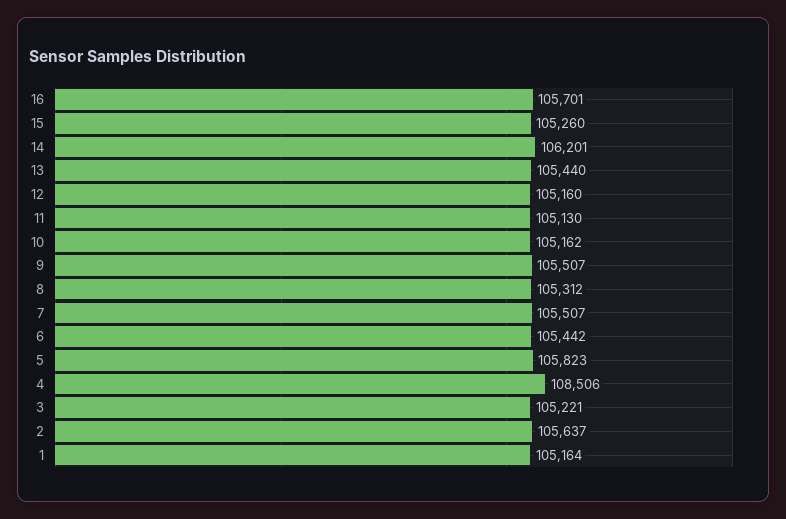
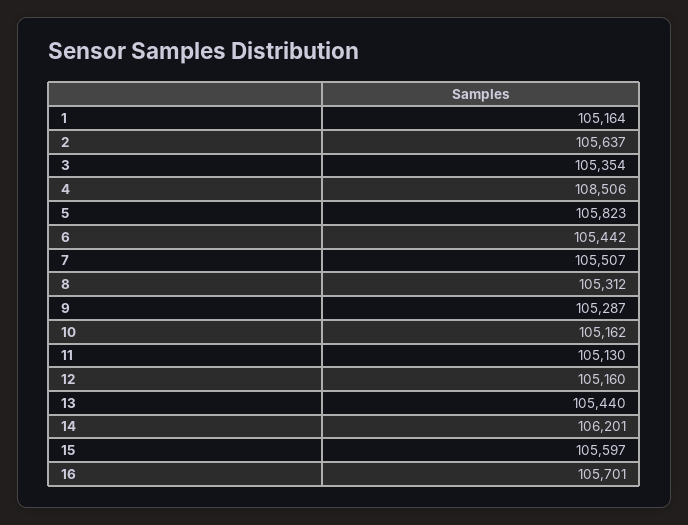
15: 105260 -> 105597
9: 105507 -> 105287
3: 105221 -> 105354

